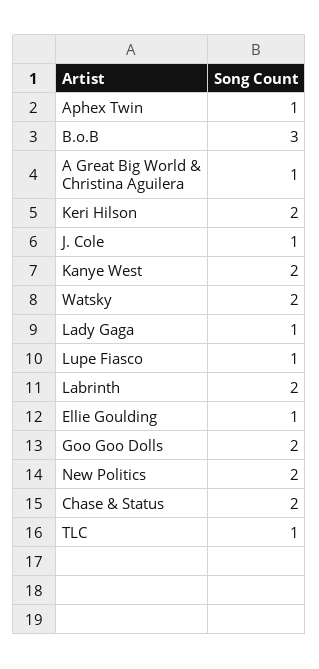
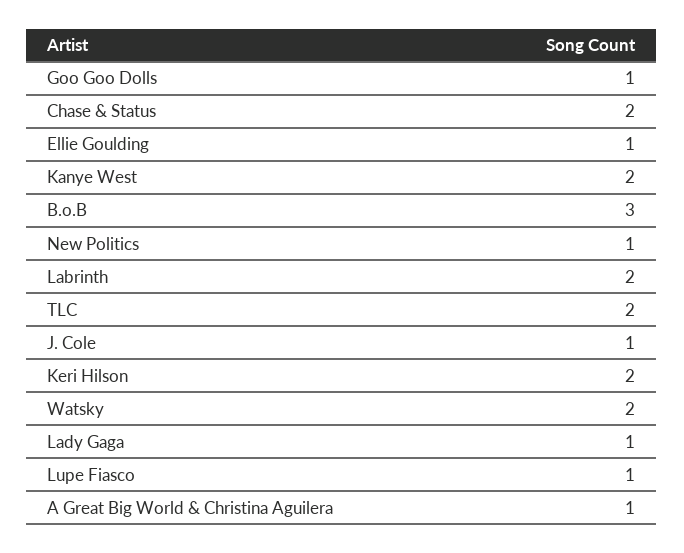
Aphex Twin: 1 -> none
Goo Goo Dolls: 2 -> 1
New Politics: 2 -> 1
TLC: 1 -> 2

